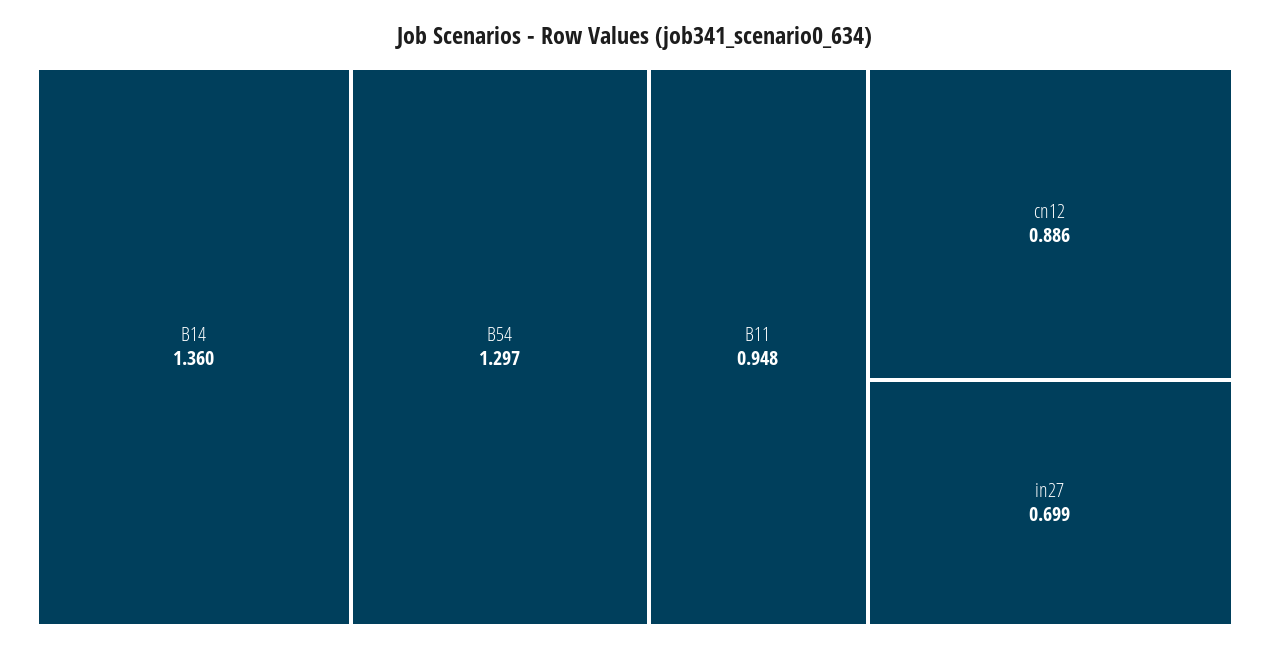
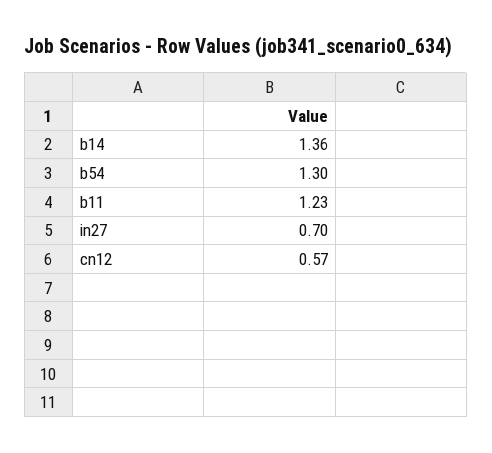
B11: 0.948 -> 1.23
cn12: 0.886 -> 0.57

